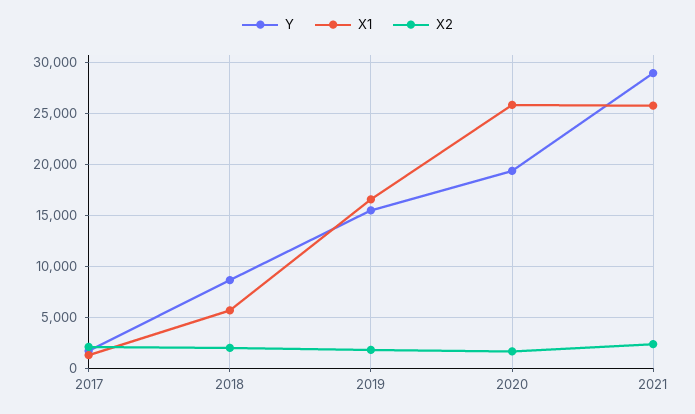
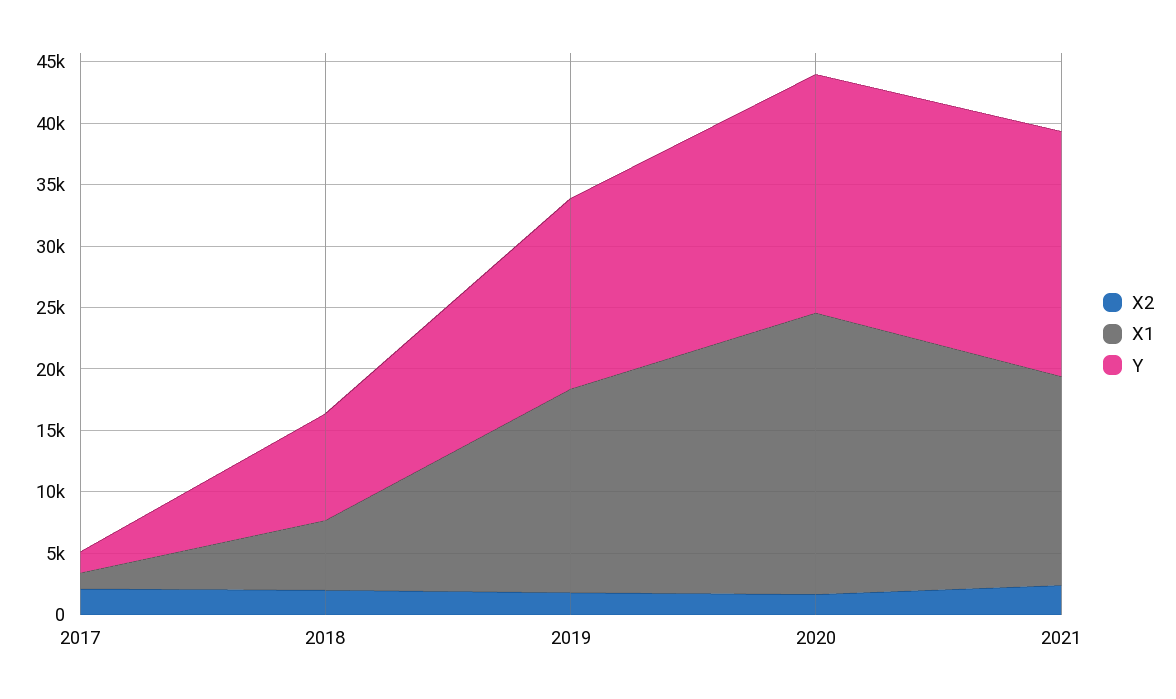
X1, 2020: 26000 -> 23000
Y, 2021: 29000 -> 20000
X1, 2021: 26000 -> 17000

